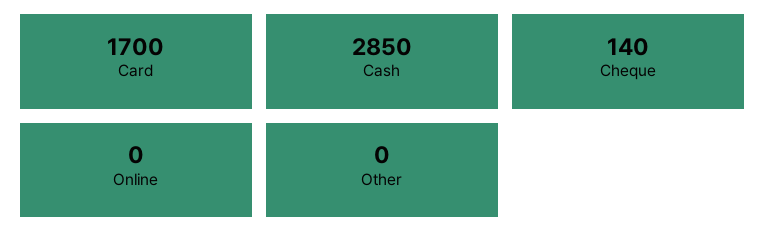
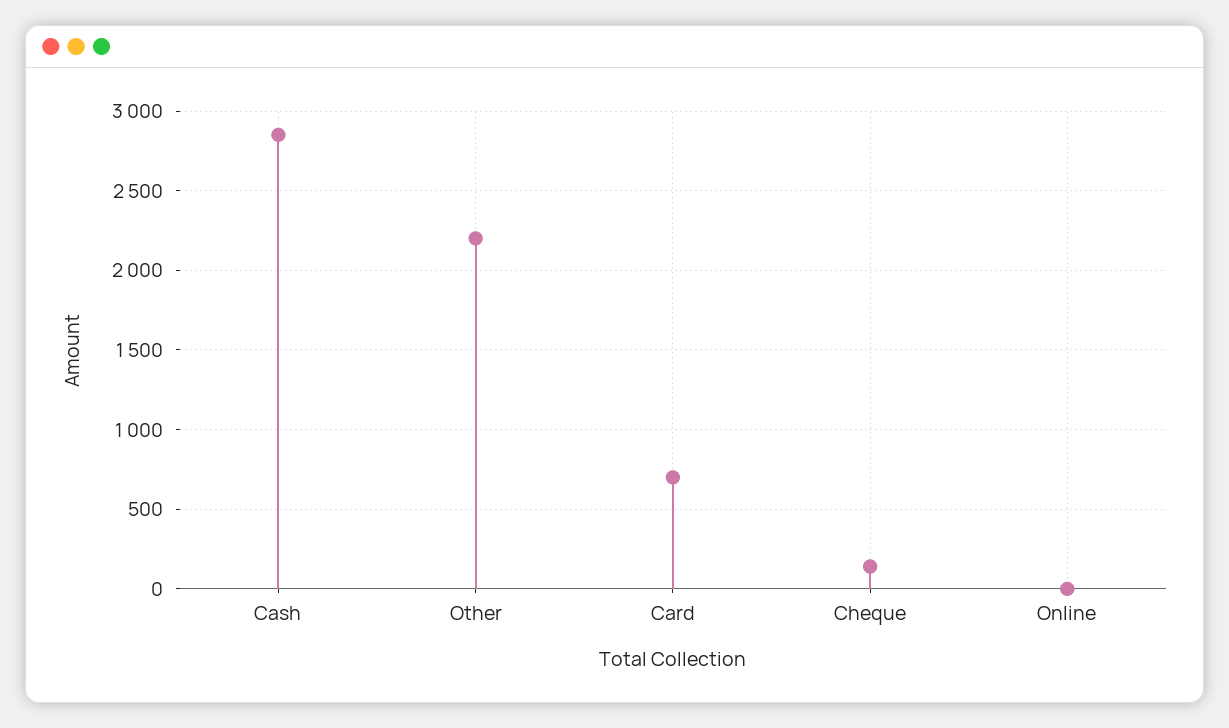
Card: 1700 -> 700
Other: 0 -> 2200

